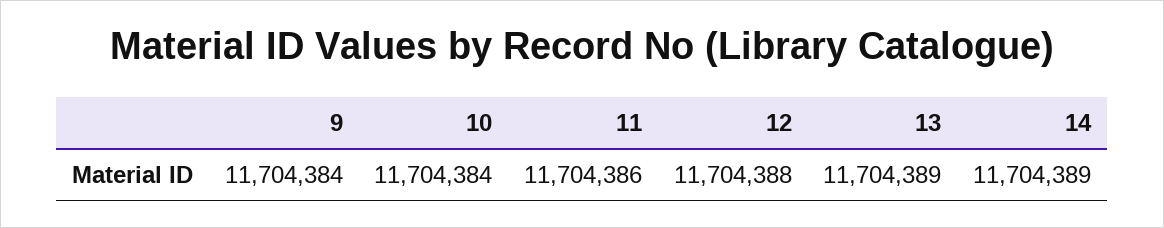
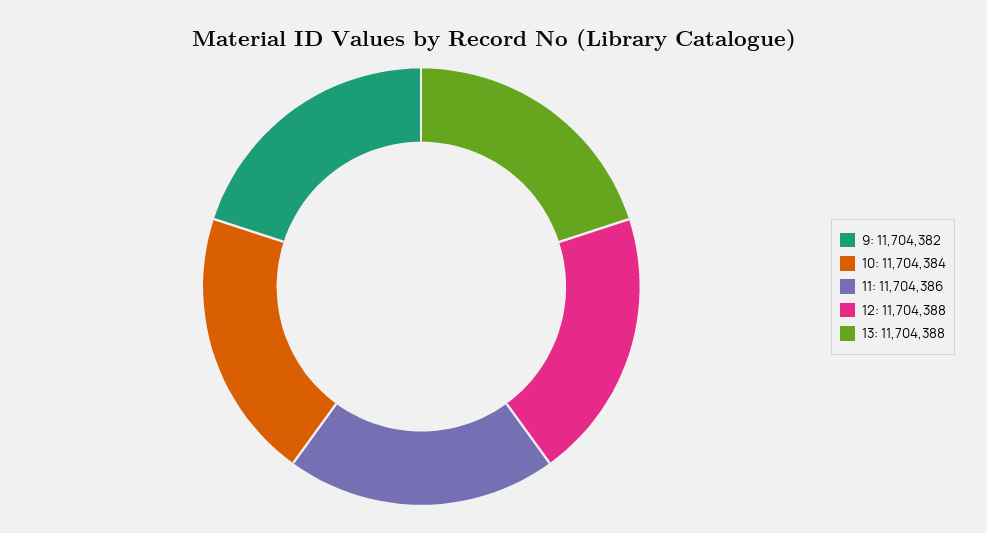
9: 11704384 -> 11704382
13: 11704389 -> 11704388
14: 11704389 -> none

